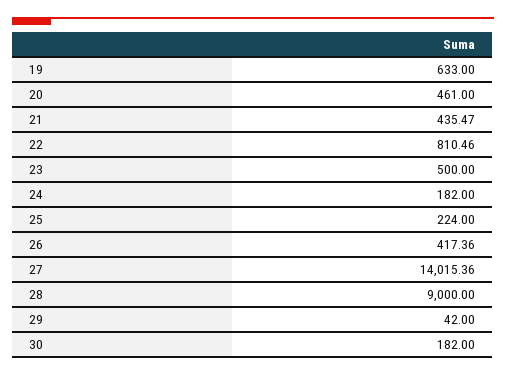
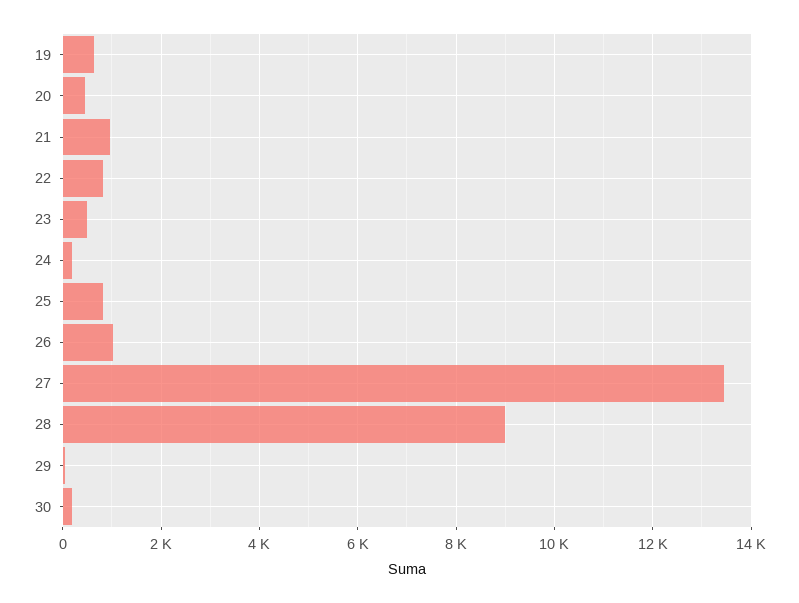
21: 435.47 -> 1000
25: 224 -> 800
26: 417.36 -> 1000
27: 14015.36 -> 13400

